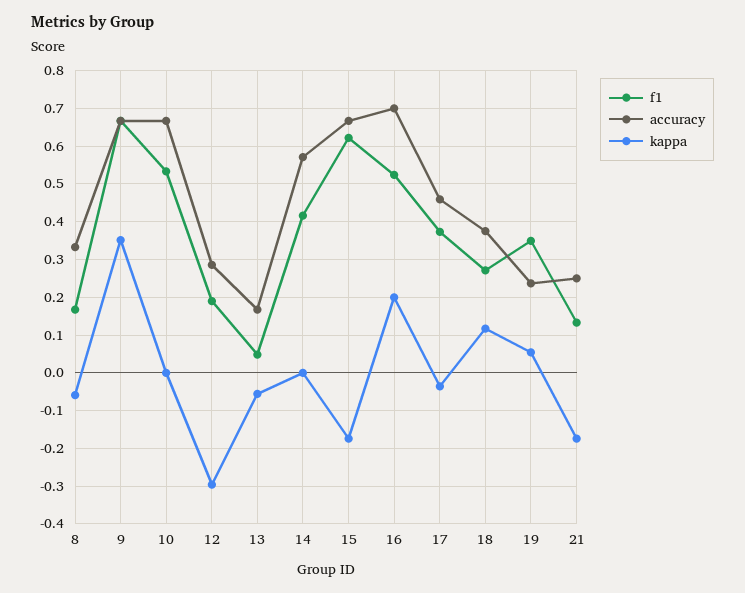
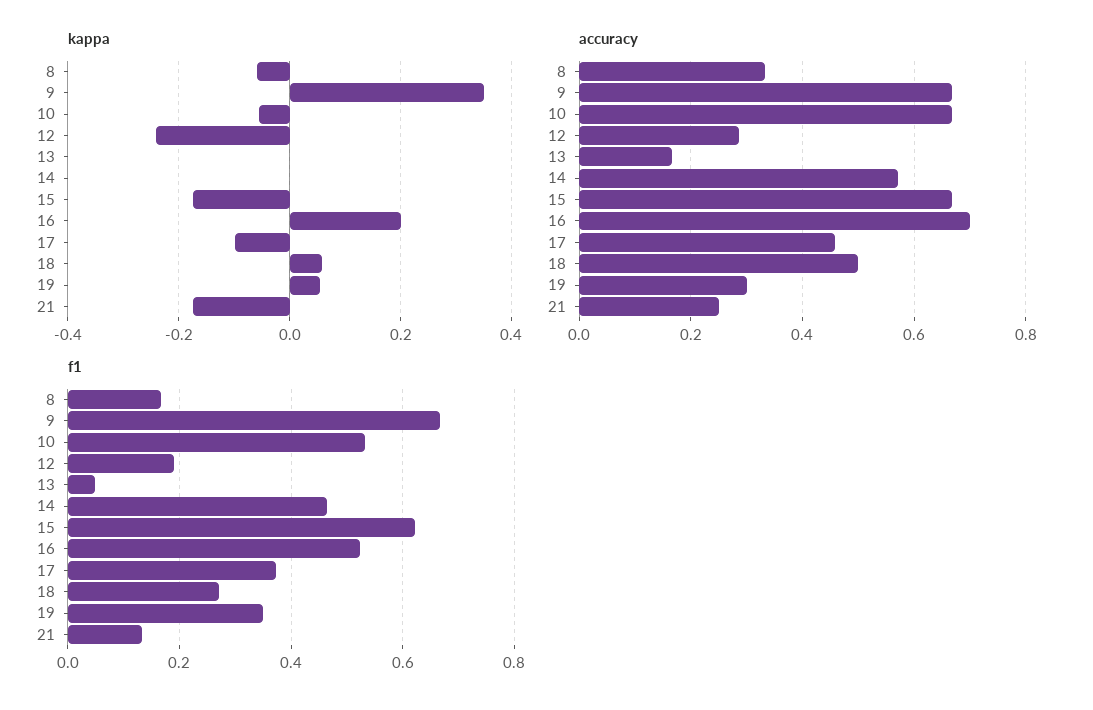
kappa, 10: 0 -> -0.06
kappa, 12: -0.3 -> -0.24
kappa, 13: -0.06 -> 0
f1, 14: 0.42 -> 0.46
kappa, 17: -0.04 -> -0.1
accuracy, 18: 0.38 -> 0.5
kappa, 18: 0.12 -> 0.06
accuracy, 19: 0.24 -> 0.3

